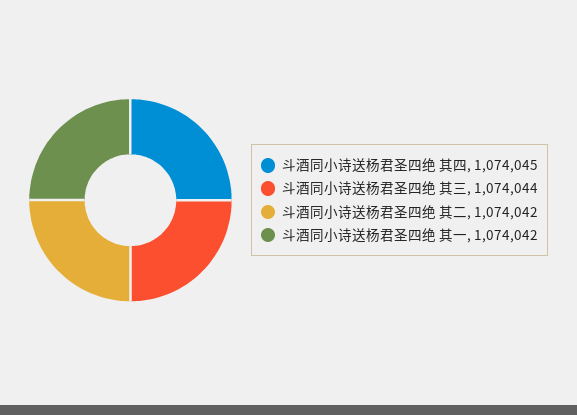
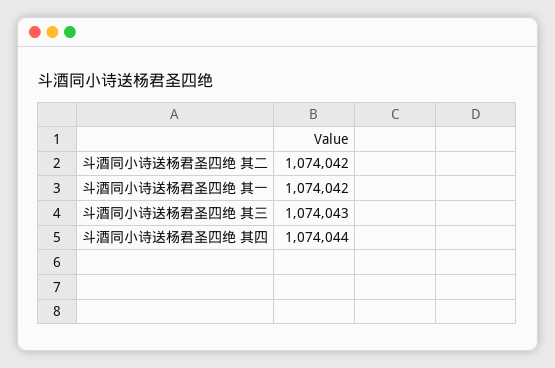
斗酒同小诗送杨君圣四绝 其四: 1074045 -> 1074044
斗酒同小诗送杨君圣四绝 其三: 1074044 -> 1074043

